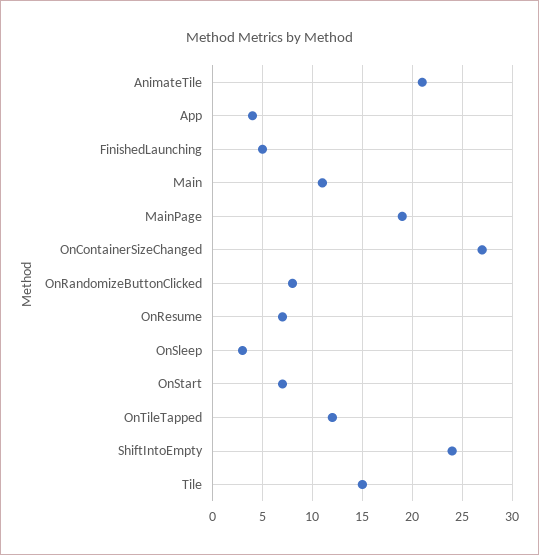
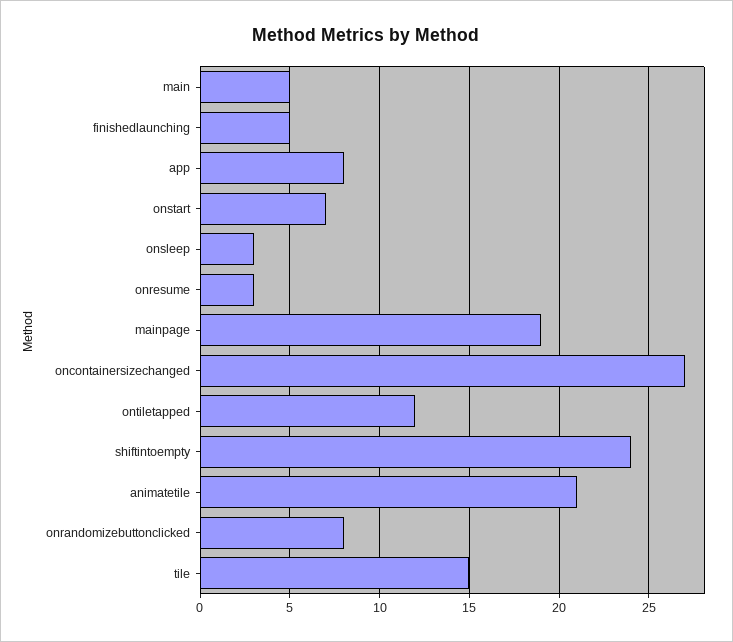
App: 4 -> 8
Main: 11 -> 5
OnResume: 7 -> 3

